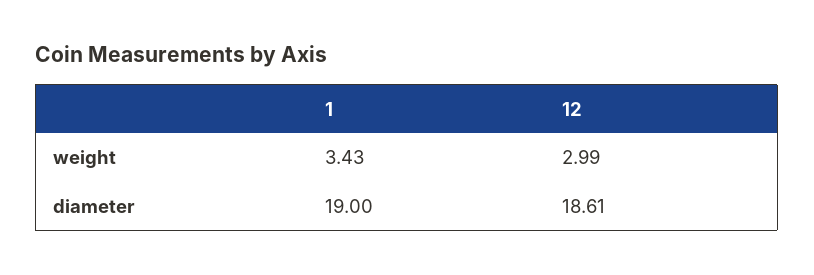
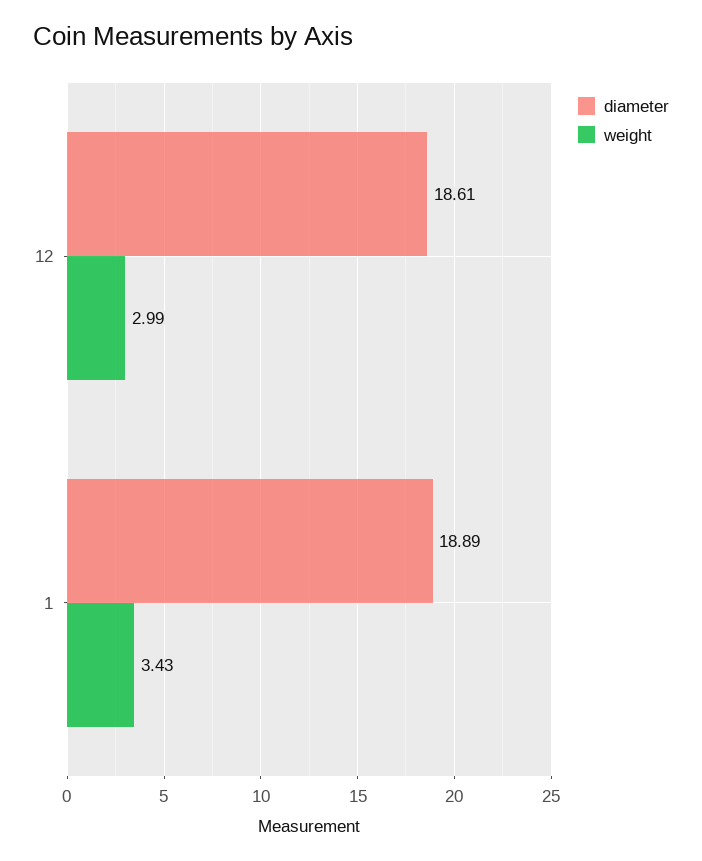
diameter, 1: 19 -> 18.89

